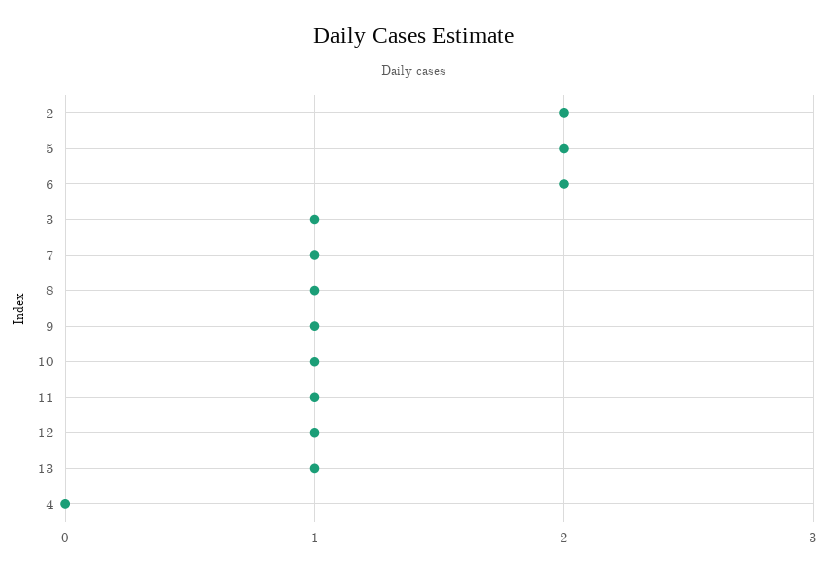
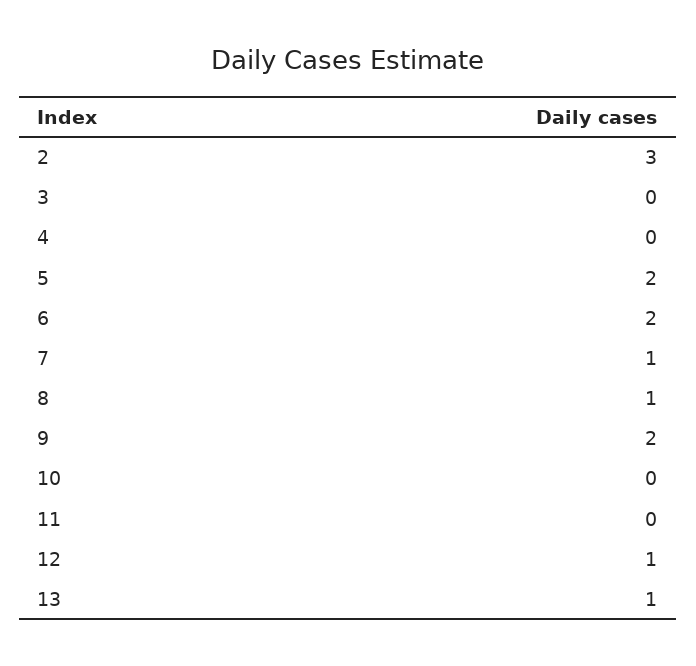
2: 2 -> 3
3: 1 -> 0
9: 1 -> 2
10: 1 -> 0
11: 1 -> 0

